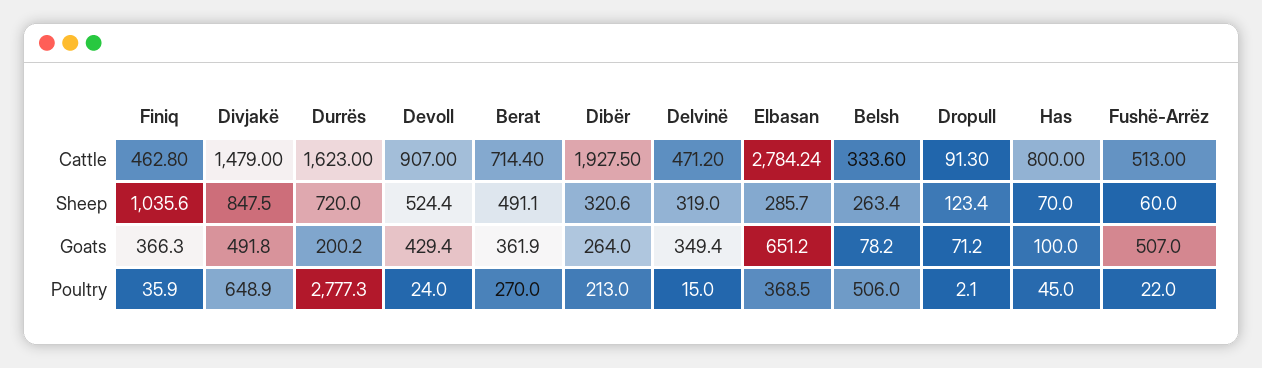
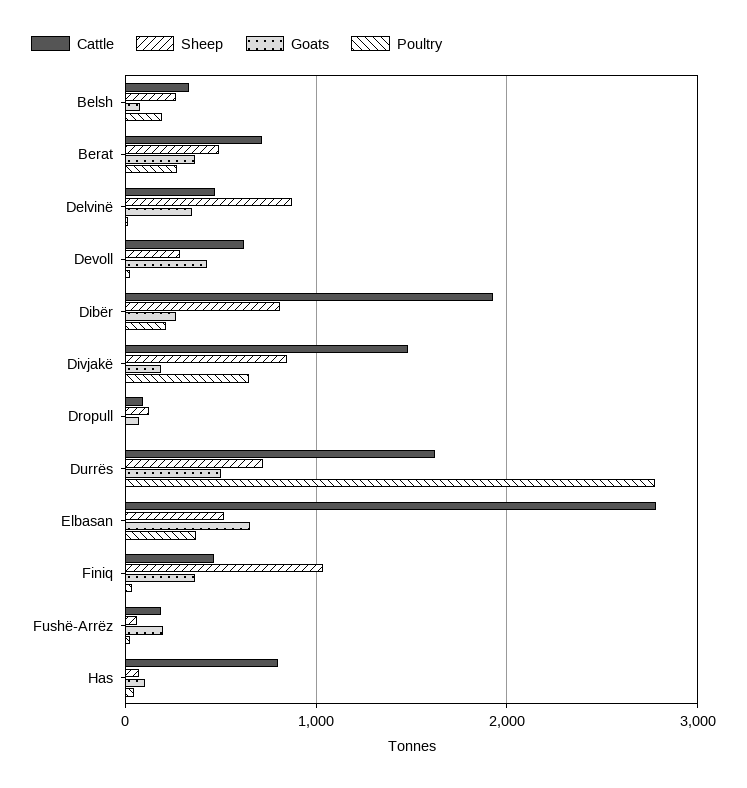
Cattle, Devoll: 907 -> 600
Cattle, Fushë-Arrëz: 513 -> 200
Sheep, Devoll: 524.4 -> 300
Sheep, Dibër: 320.6 -> 800
Sheep, Delvinë: 319 -> 900
Sheep, Elbasan: 285.7 -> 500
Goats, Divjakë: 491.8 -> 200
Goats, Durrës: 200.2 -> 500
Goats, Fushë-Arrëz: 507 -> 200
Poultry, Belsh: 506 -> 200

